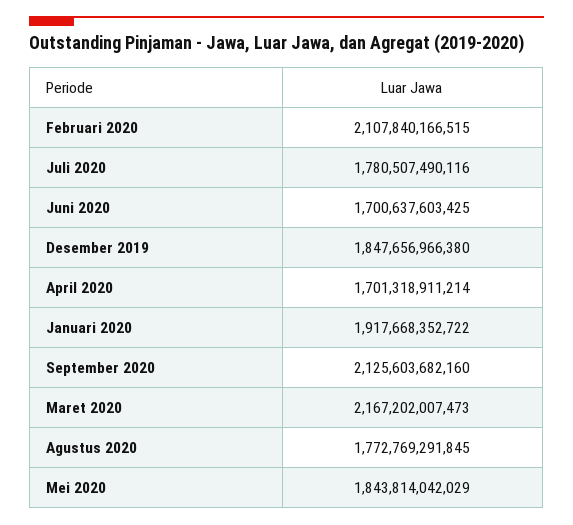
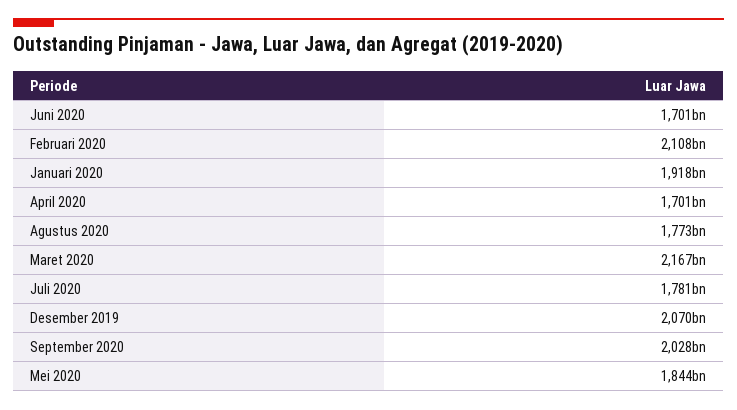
Desember 2019: 1847656966380 -> 2070000000000
September 2020: 2125603682160 -> 2028000000000

